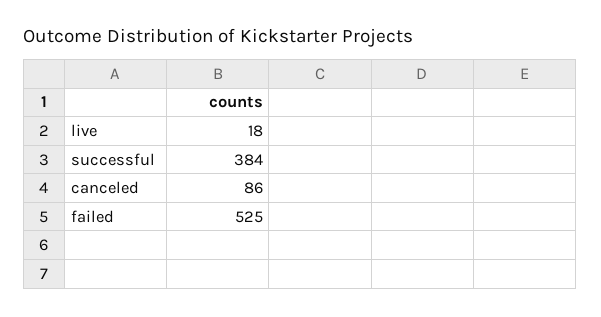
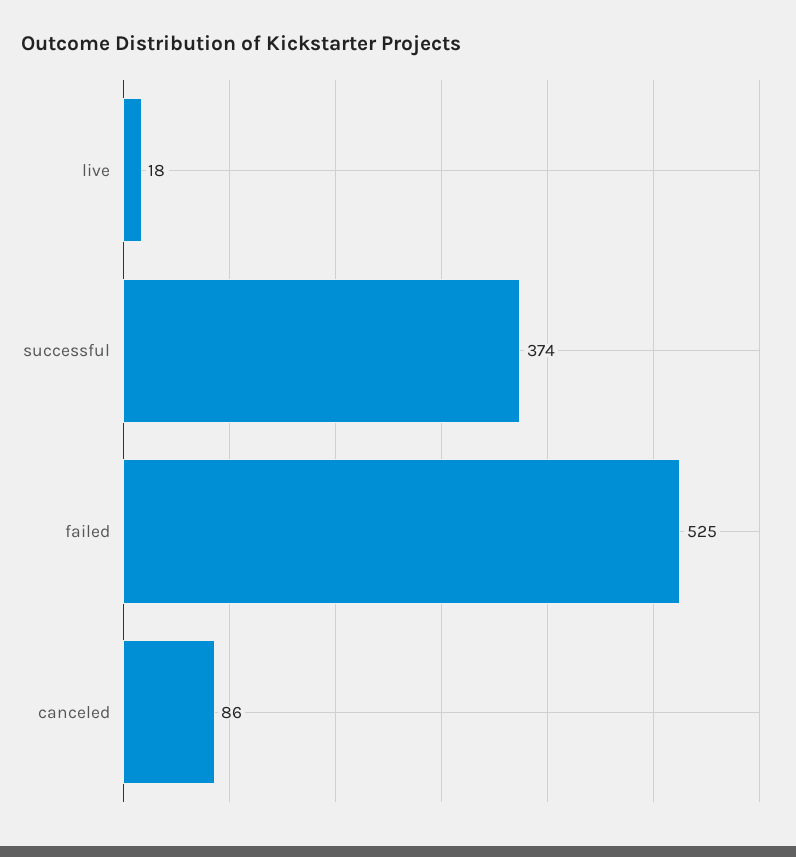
successful: 384 -> 374

